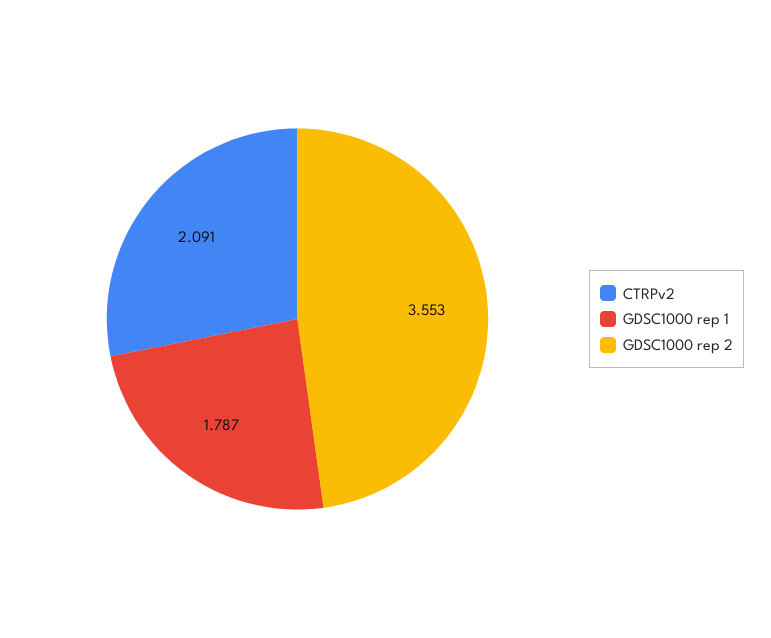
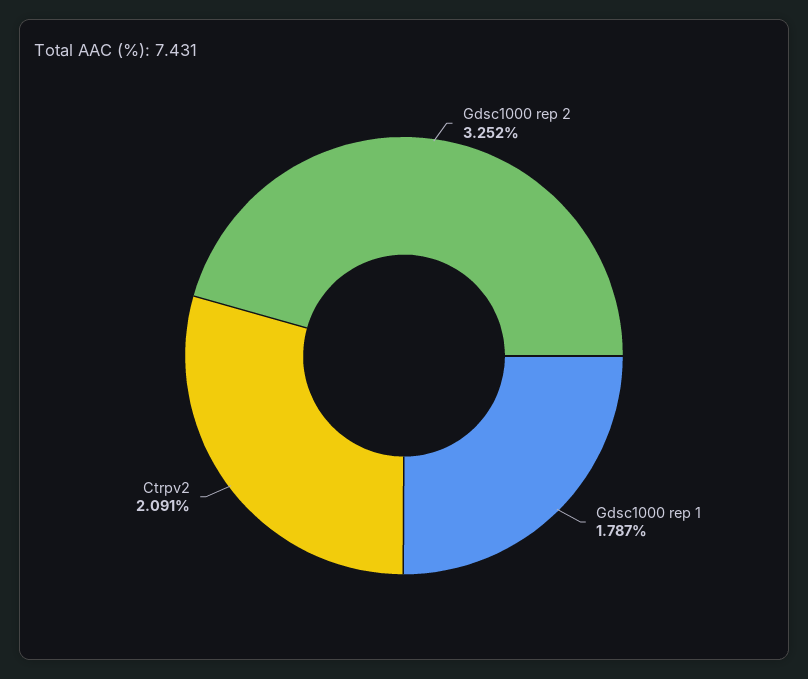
GDSC1000 rep 2: 3.553 -> 3.252

